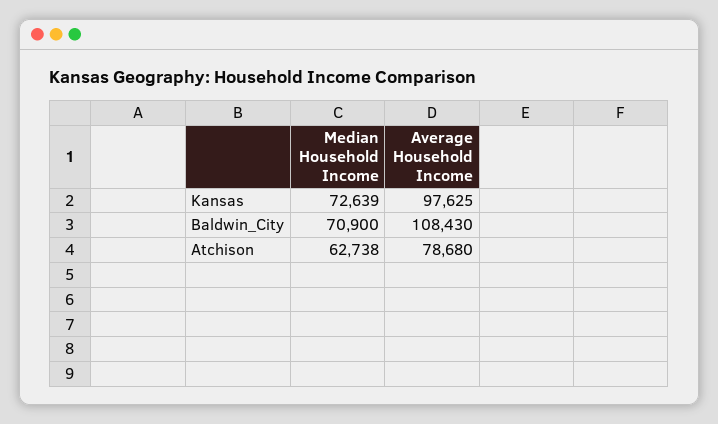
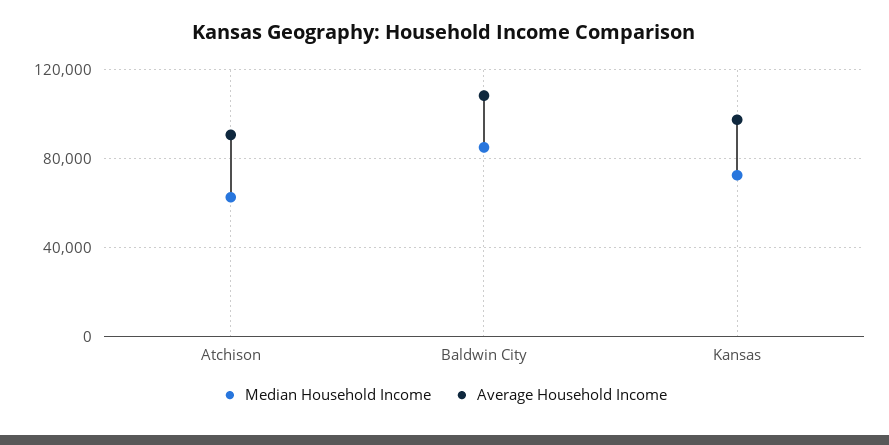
Median Household Income, Baldwin_City: 70900 -> 85000
Average Household Income, Atchison: 78680 -> 90000

